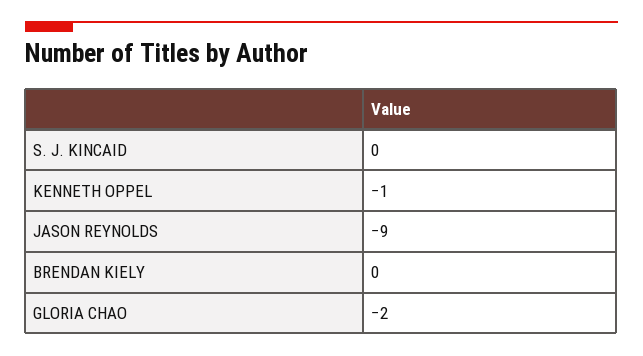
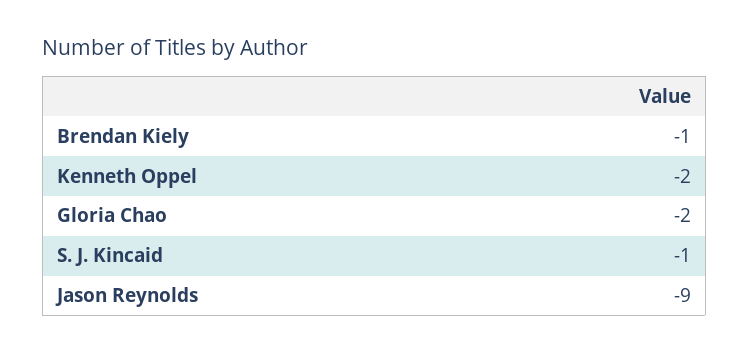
S. J. KINCAID: 0 -> -1
KENNETH OPPEL: -1 -> -2
BRENDAN KIELY: 0 -> -1

